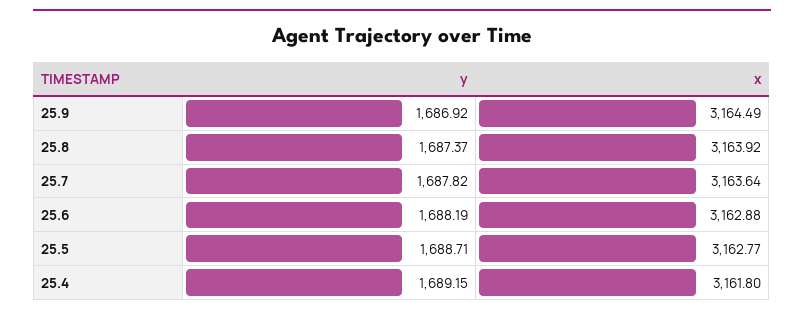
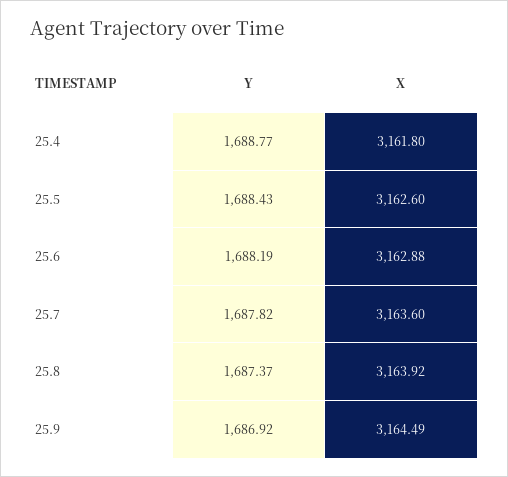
x, 25.7: 3163.64 -> 3163.6
y, 25.5: 1688.71 -> 1688.43
x, 25.5: 3162.77 -> 3162.6
y, 25.4: 1689.15 -> 1688.77

